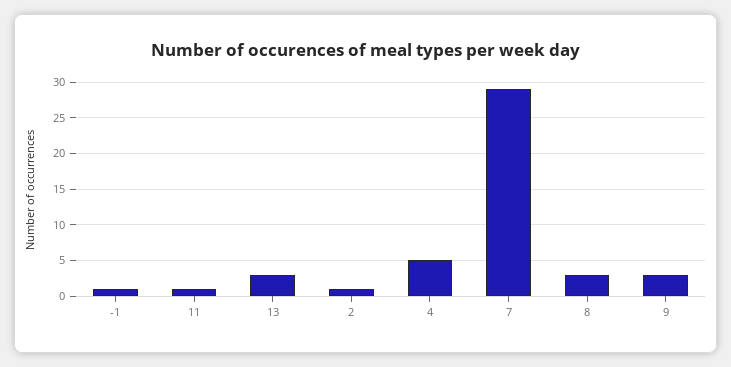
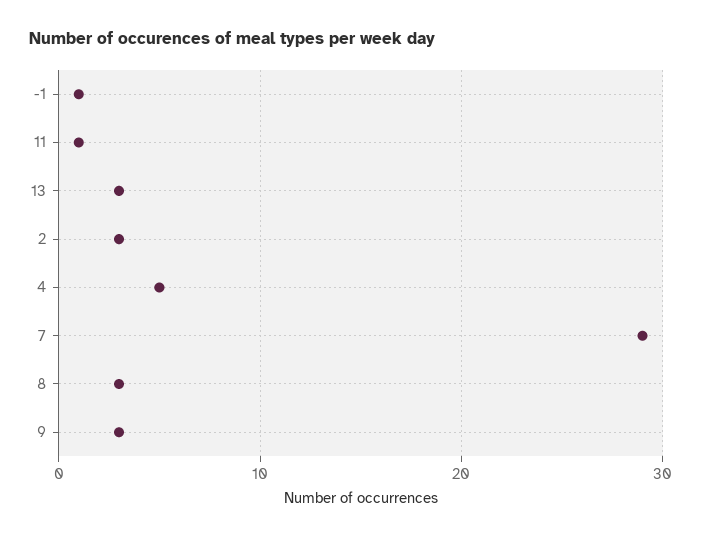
2: 1 -> 3

